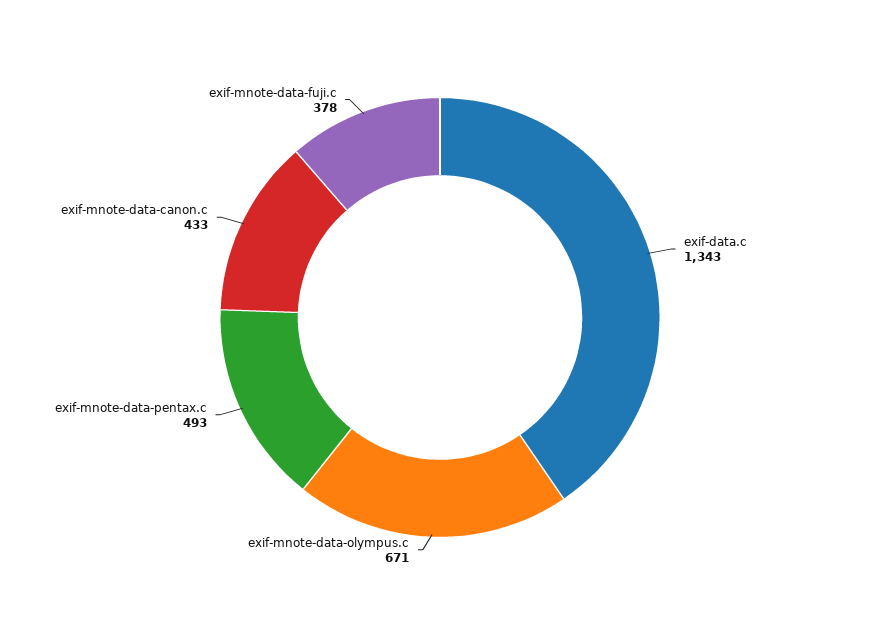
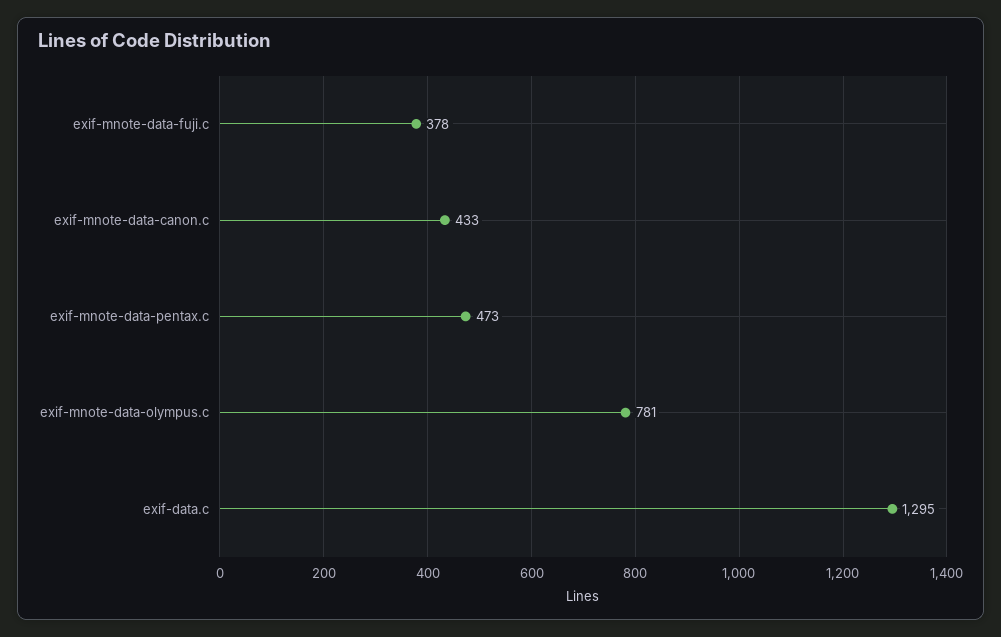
exif-data.c: 1343 -> 1295
exif-mnote-data-olympus.c: 671 -> 781
exif-mnote-data-pentax.c: 493 -> 473

